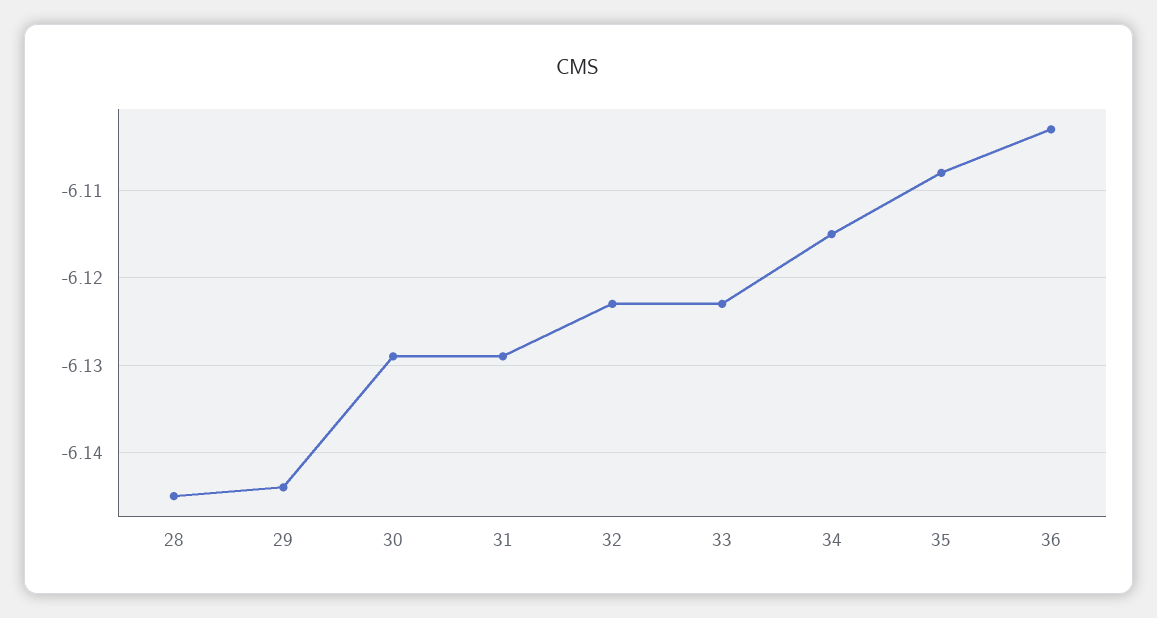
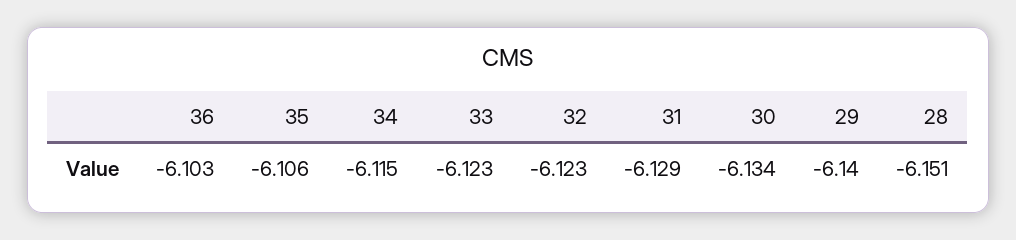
28: -6.145 -> -6.151
29: -6.144 -> -6.14
30: -6.129 -> -6.134
35: -6.108 -> -6.106

